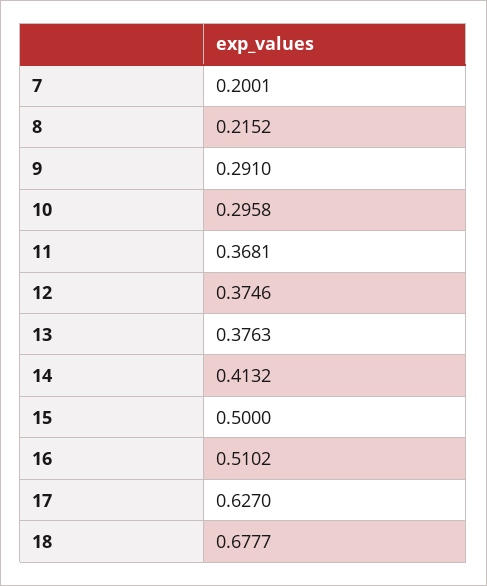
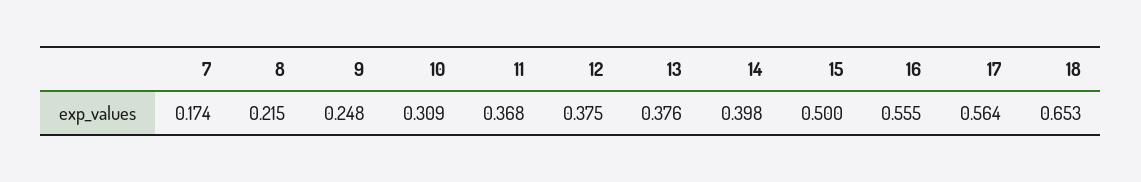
7: 0.2001 -> 0.174
9: 0.291 -> 0.248
10: 0.2958 -> 0.309
14: 0.4132 -> 0.398
16: 0.5102 -> 0.555
17: 0.627 -> 0.564
18: 0.6777 -> 0.653

